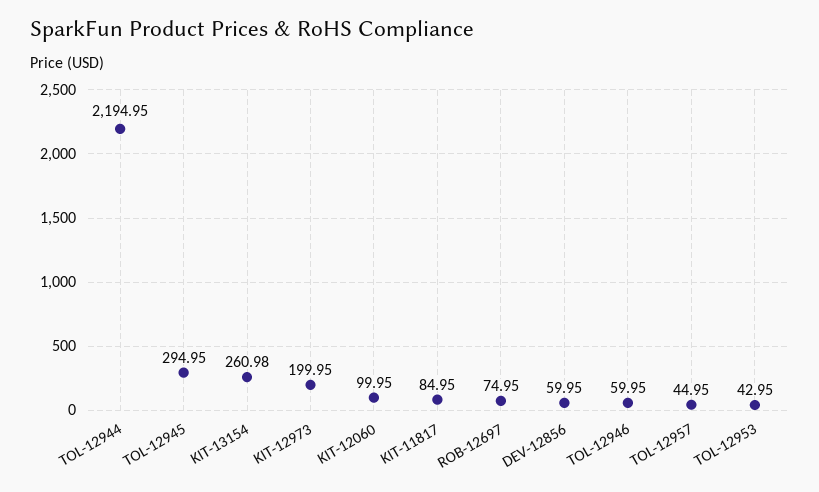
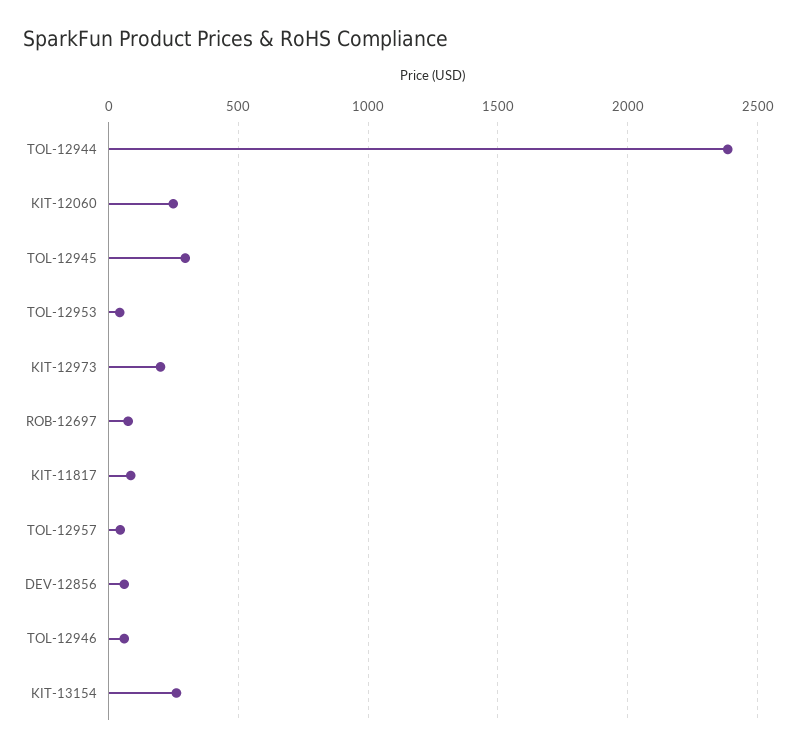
TOL-12944: 2194.95 -> 2400
KIT-12060: 99.95 -> 250

